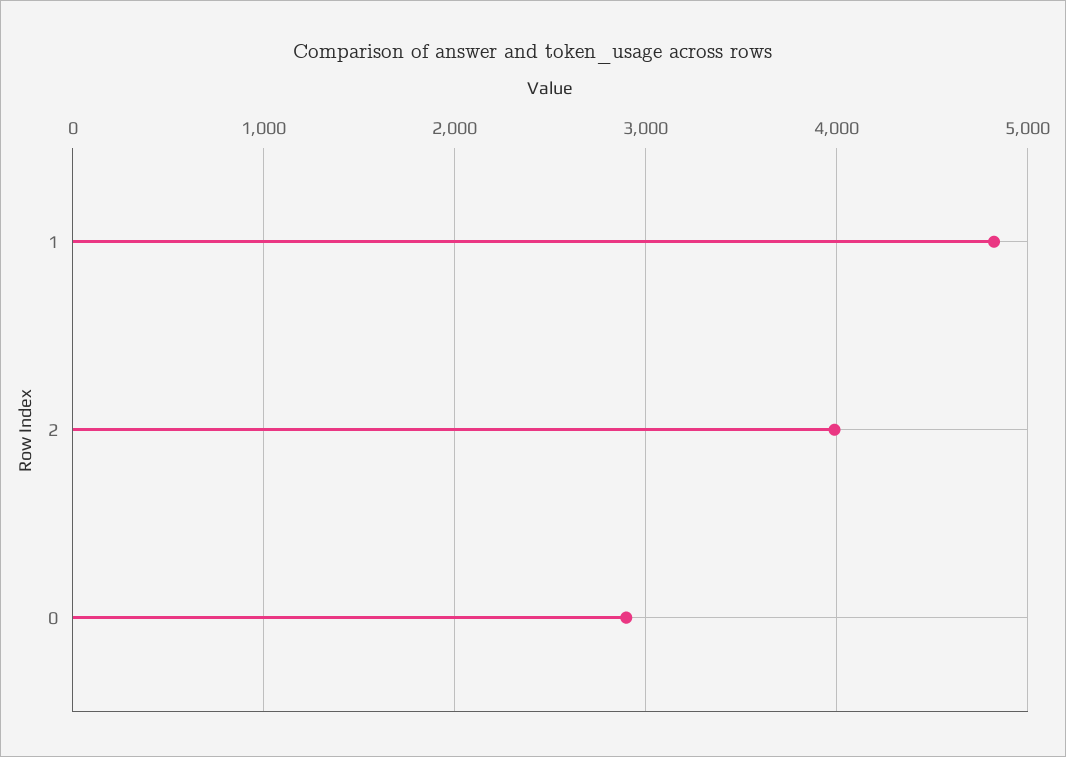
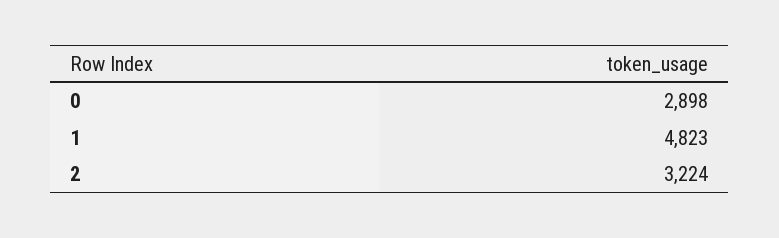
2: 4000 -> 3224

